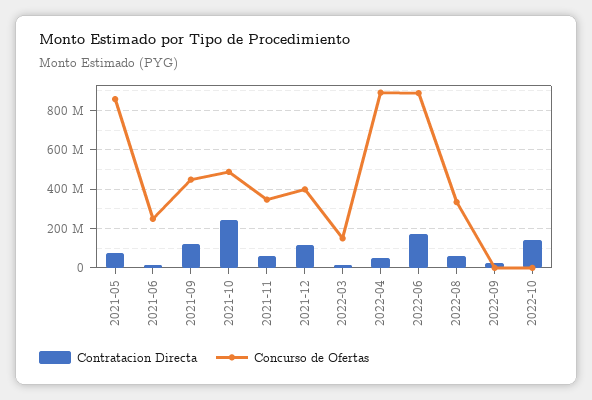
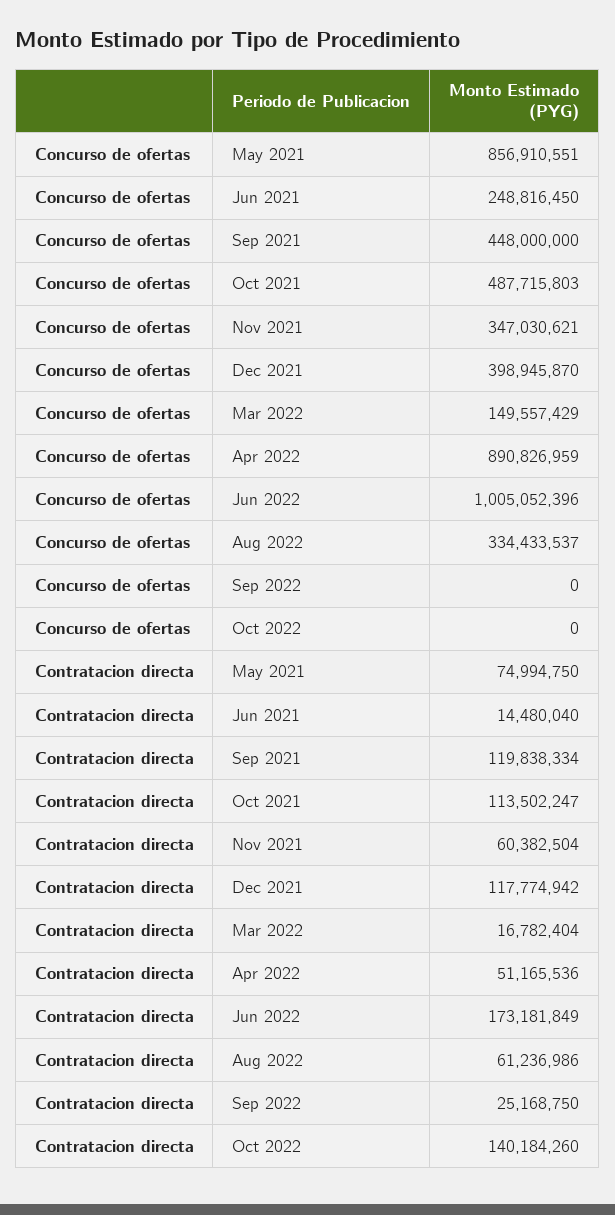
Contratacion Directa, 2021-10: 250000000 -> 113502247
Concurso de Ofertas, 2022-06: 900000000 -> 1005052396

